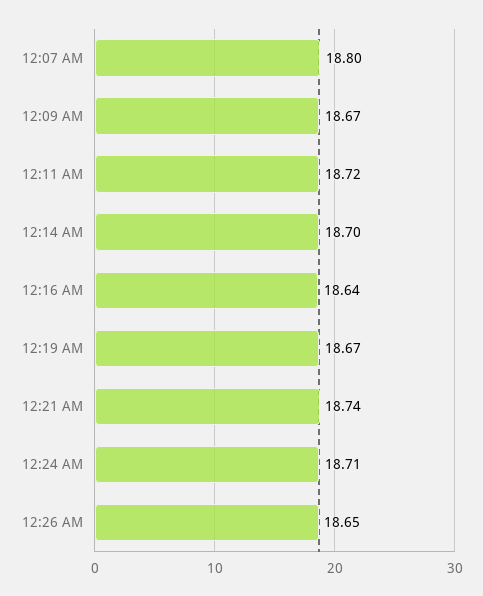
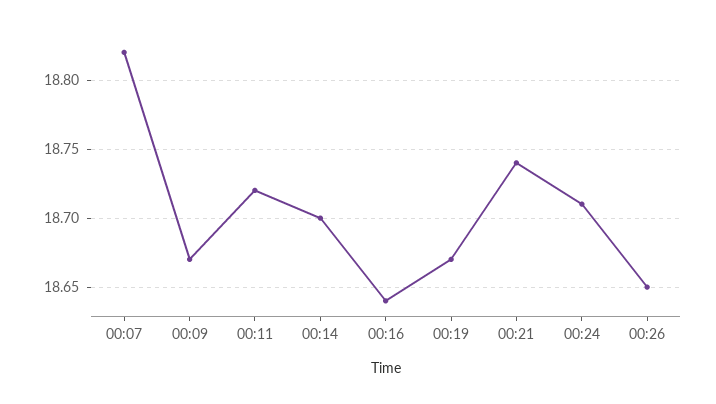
12:07 AM: 18.8 -> 18.82

